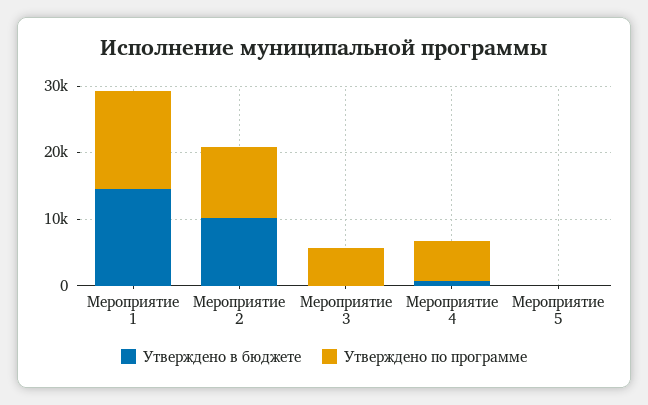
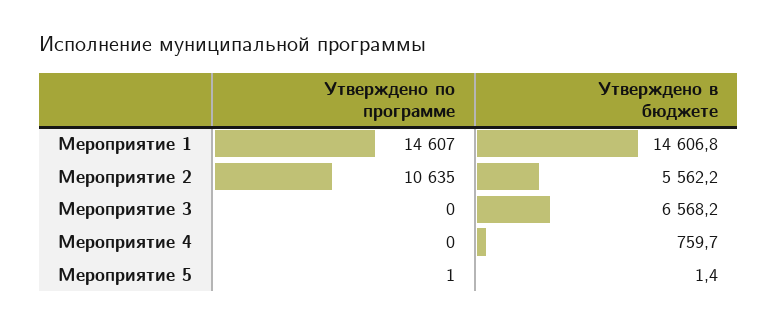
Утверждено в бюджете, Мероприятие 2: 10000 -> 5562.2
Утверждено в бюджете, Мероприятие 3: 0 -> 6568.2
Утверждено по программе, Мероприятие 3: 6000 -> 0
Утверждено по программе, Мероприятие 4: 6000 -> 0

